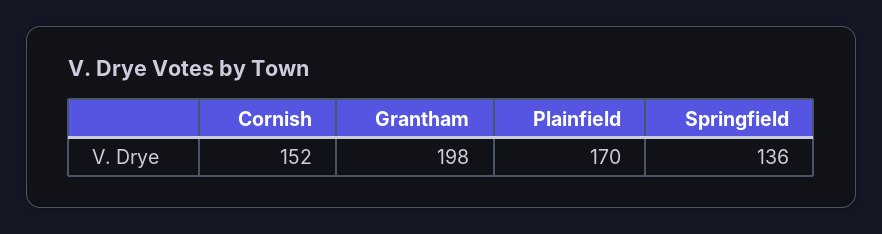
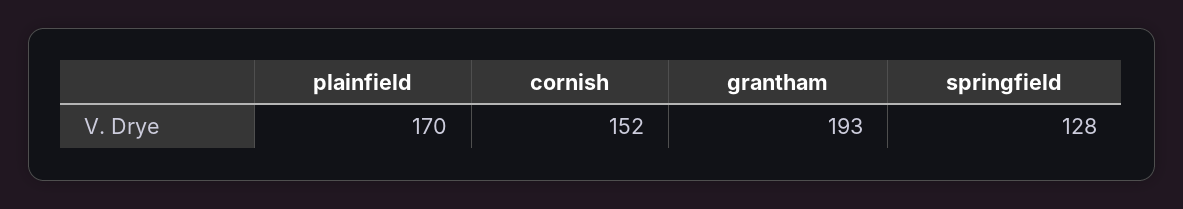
Grantham: 198 -> 193
Springfield: 136 -> 128

